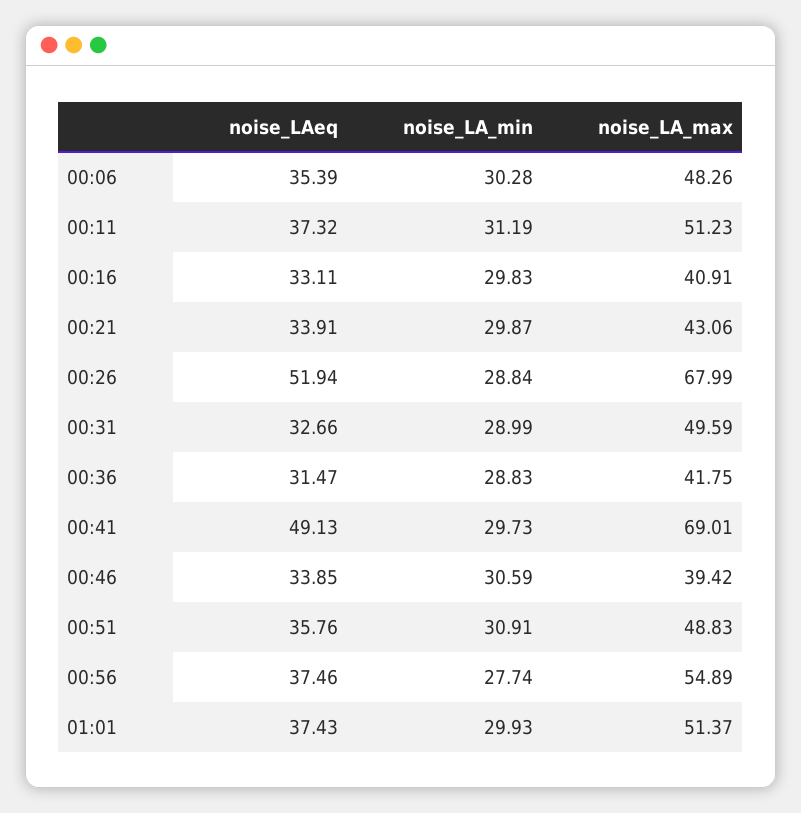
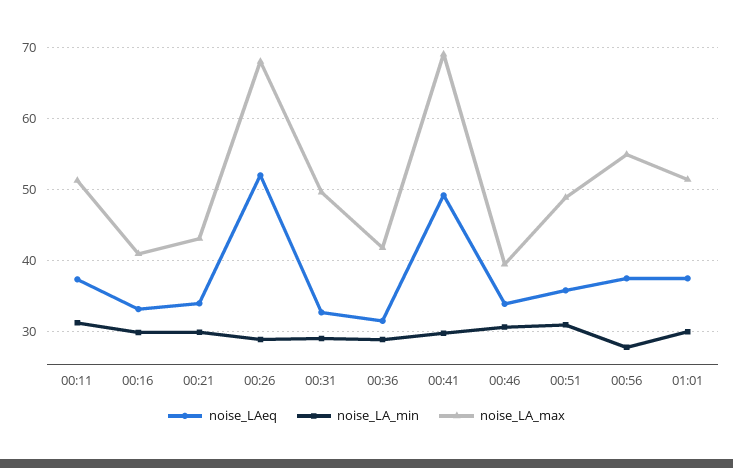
noise_LAeq, 00:06: 35.39 -> none
noise_LA_min, 00:06: 30.28 -> none
noise_LA_max, 00:06: 48.26 -> none

